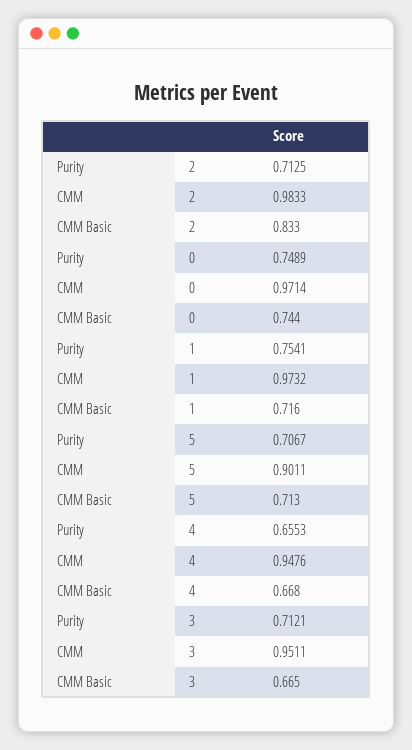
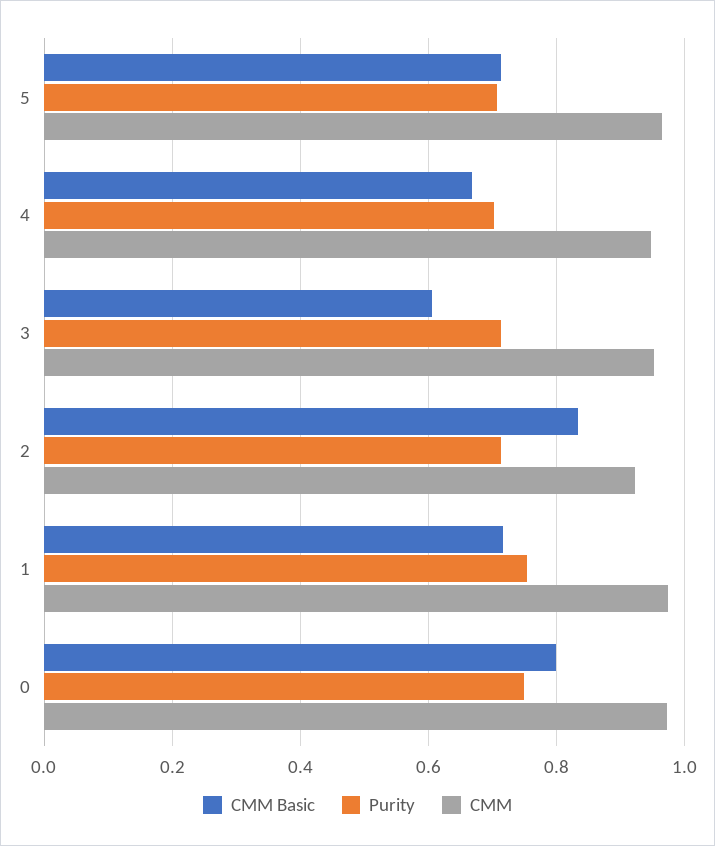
CMM, 2: 0.9833 -> 0.92
CMM Basic, 0: 0.744 -> 0.8
CMM, 5: 0.9011 -> 0.96
Purity, 4: 0.6553 -> 0.7
CMM Basic, 3: 0.665 -> 0.6

